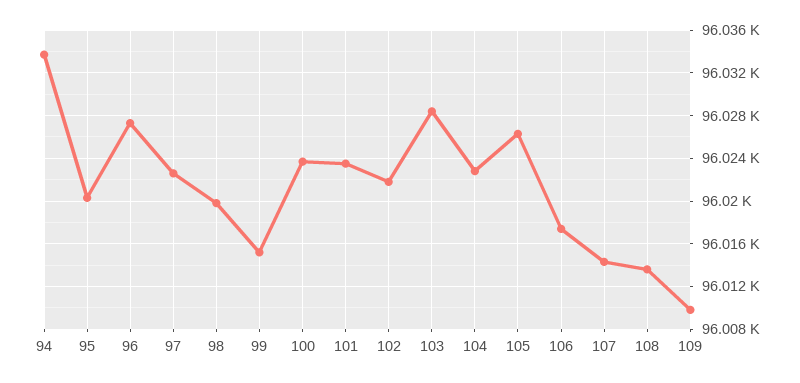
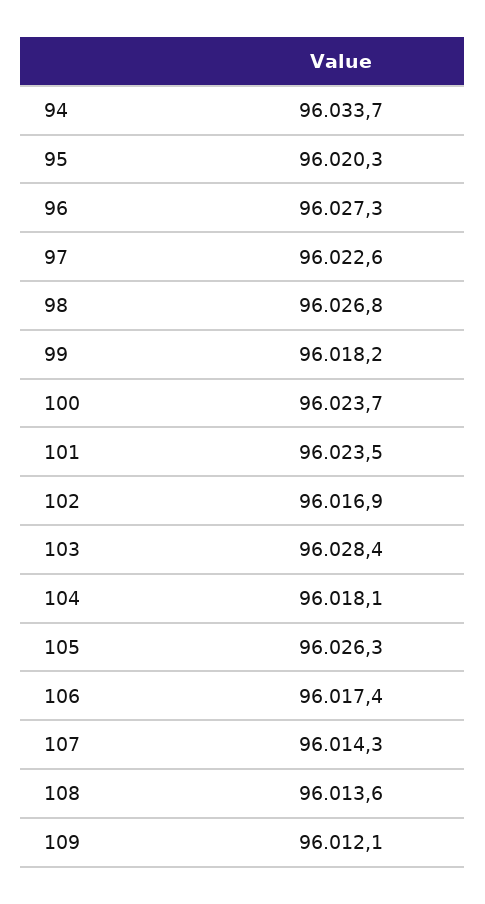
98: 96020 -> 96026.8
99: 96015 -> 96018.2
102: 96022 -> 96016.9
104: 96023 -> 96018.1
109: 96010 -> 96012.1

